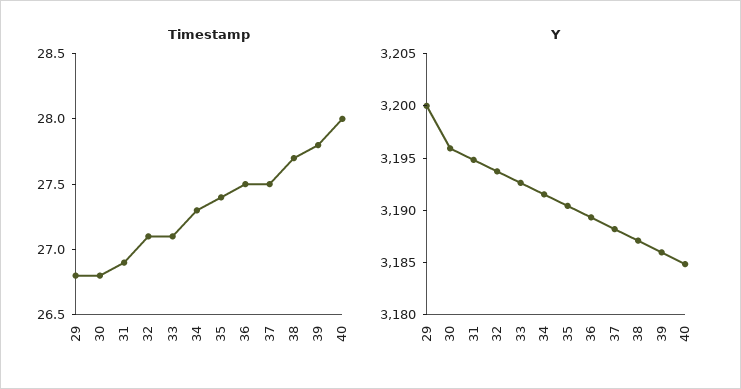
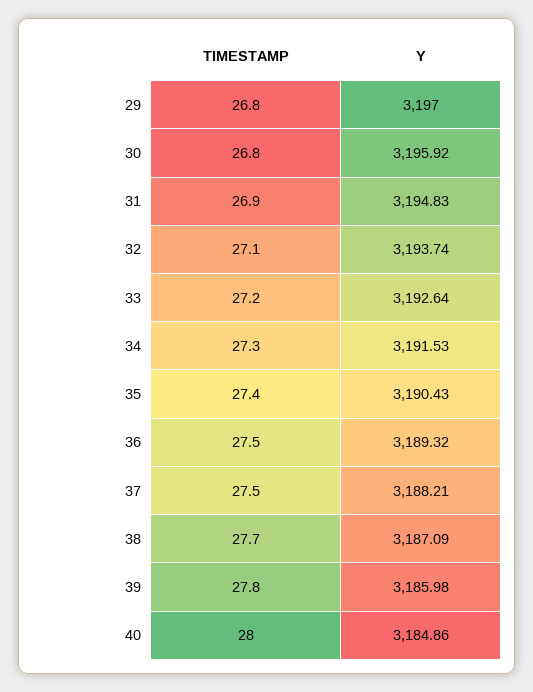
Timestamp, 33: 27.1 -> 27.2
Y, 29: 3200 -> 3197

